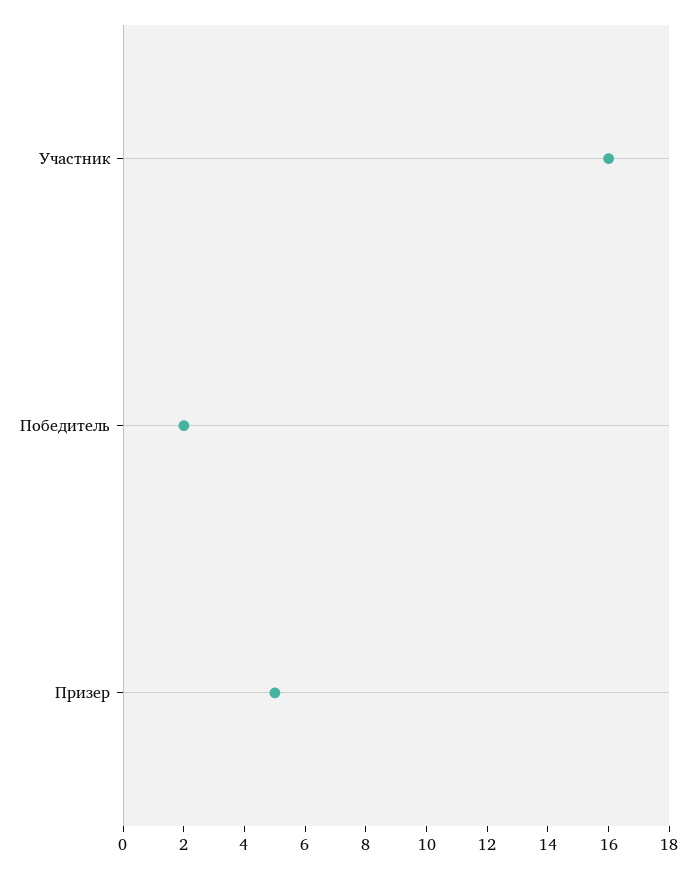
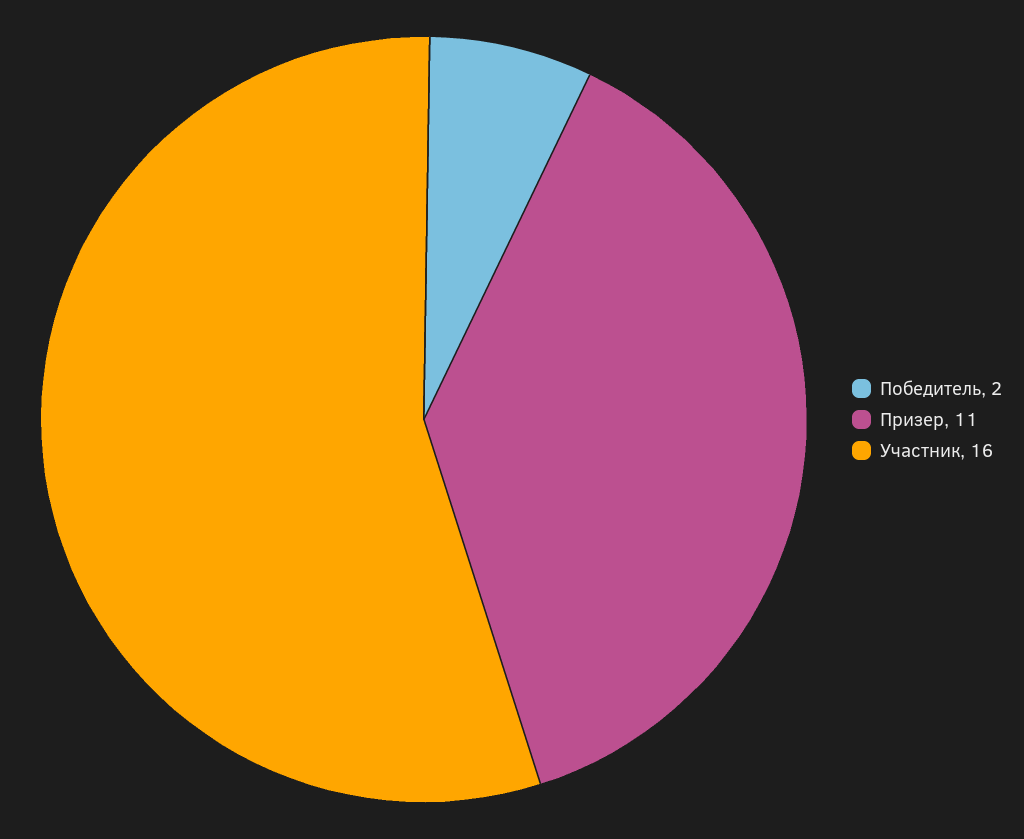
Призер: 5 -> 11

